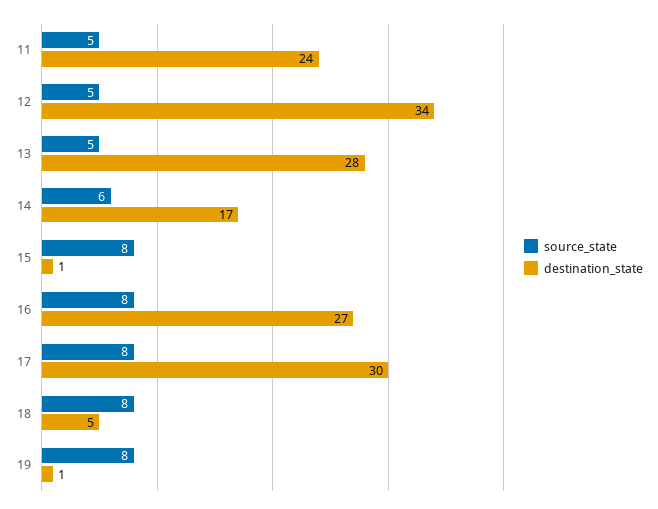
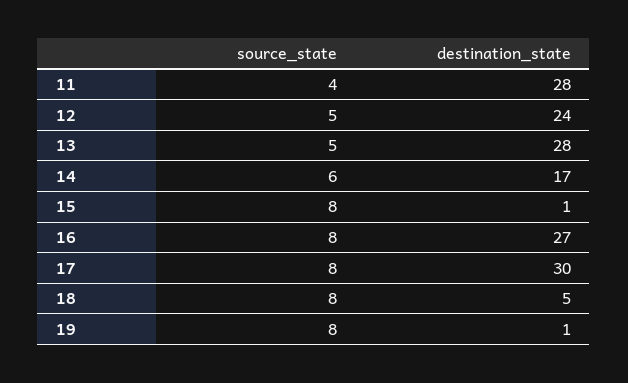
source_state, 11: 5 -> 4
destination_state, 11: 24 -> 28
destination_state, 12: 34 -> 24

